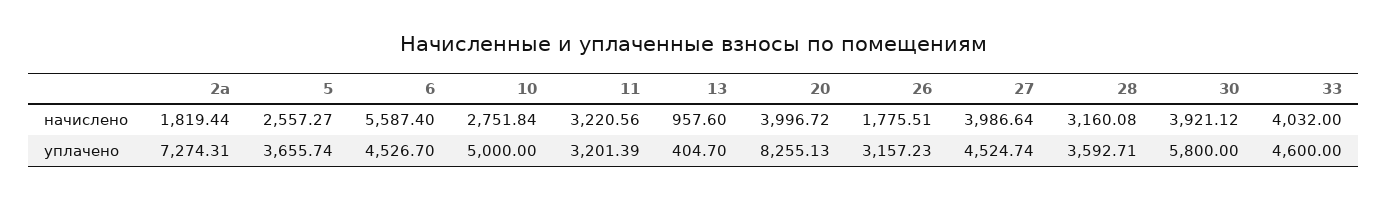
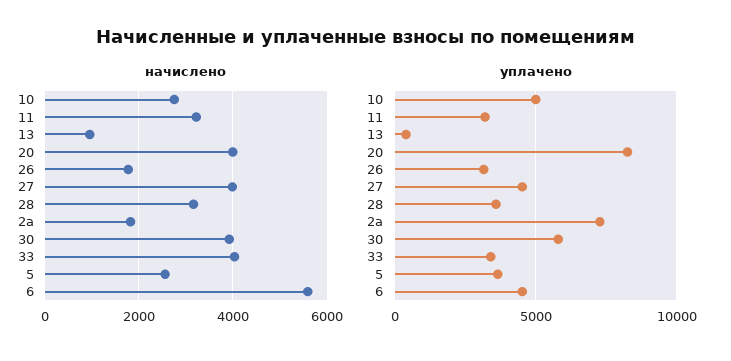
уплачено, 33: 4600 -> 3500

